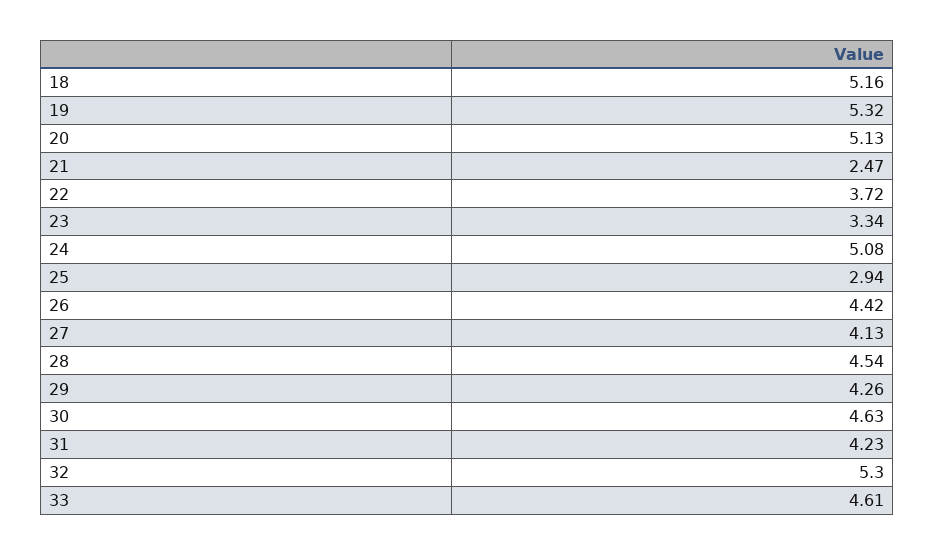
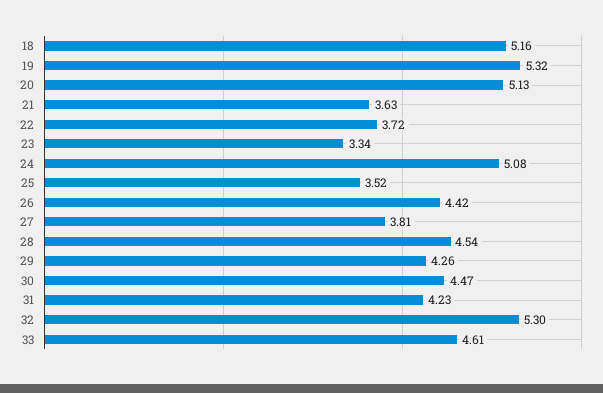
21: 2.47 -> 3.63
25: 2.94 -> 3.52
27: 4.13 -> 3.81
30: 4.63 -> 4.47

